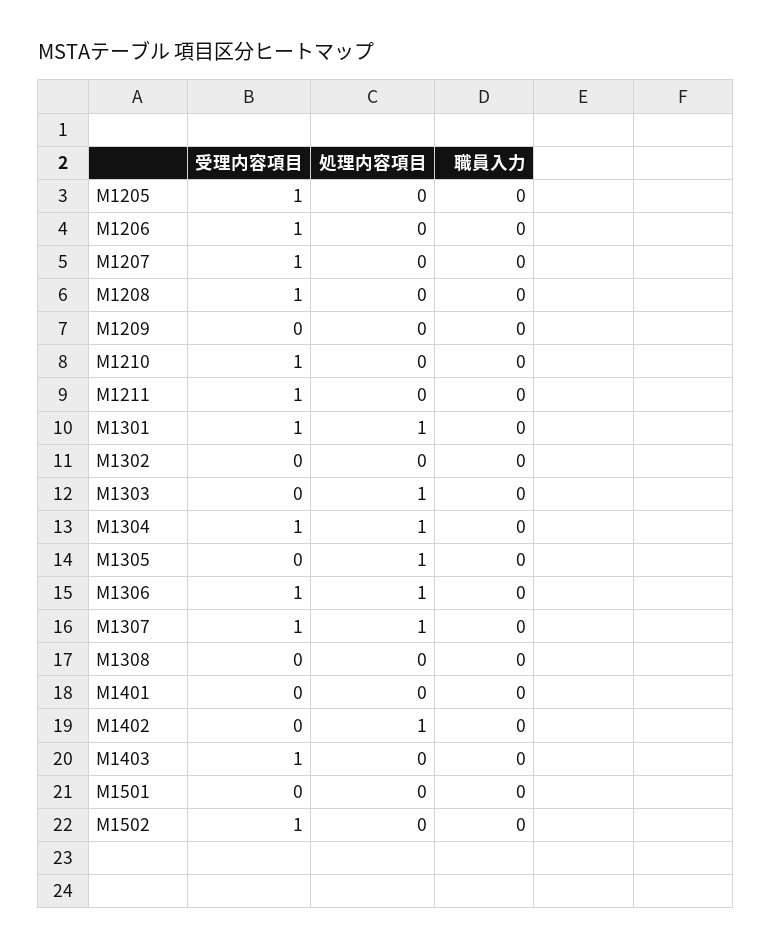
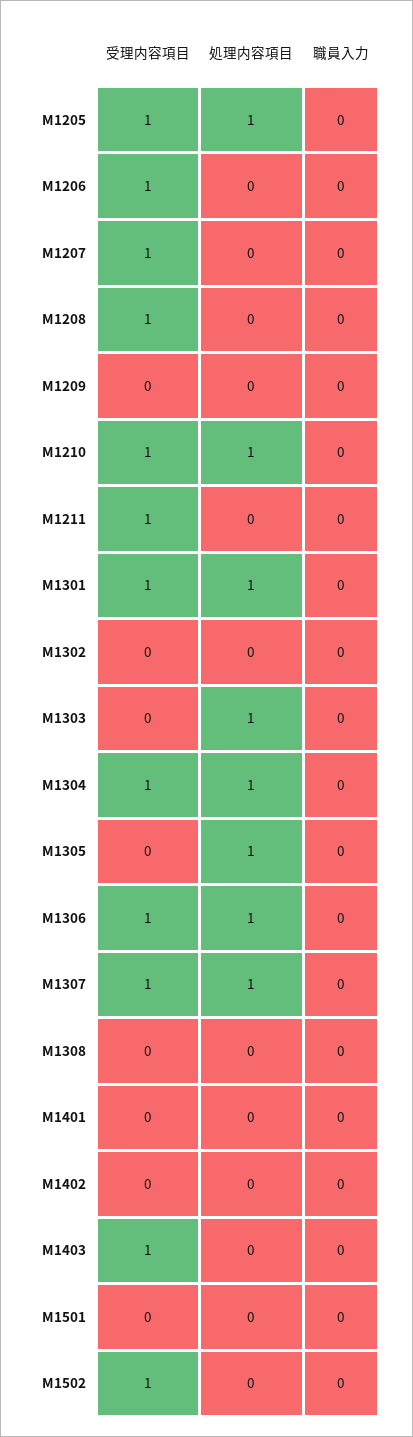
処理内容項目, M1205: 0 -> 1
処理内容項目, M1210: 0 -> 1
処理内容項目, M1402: 1 -> 0

